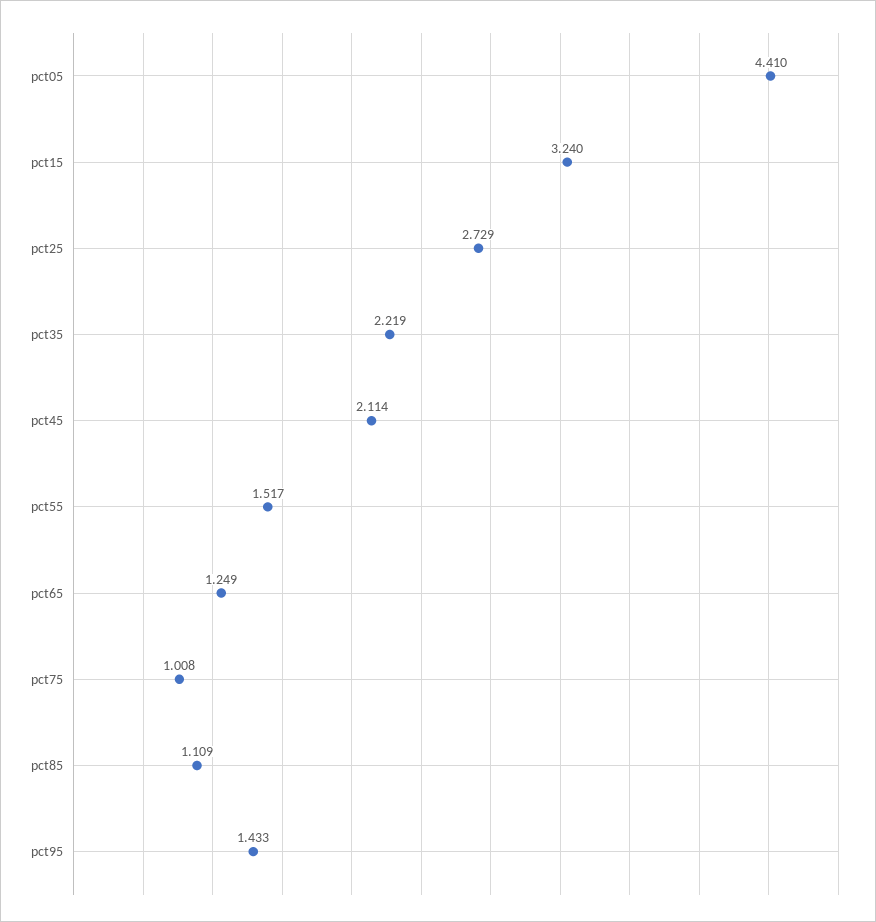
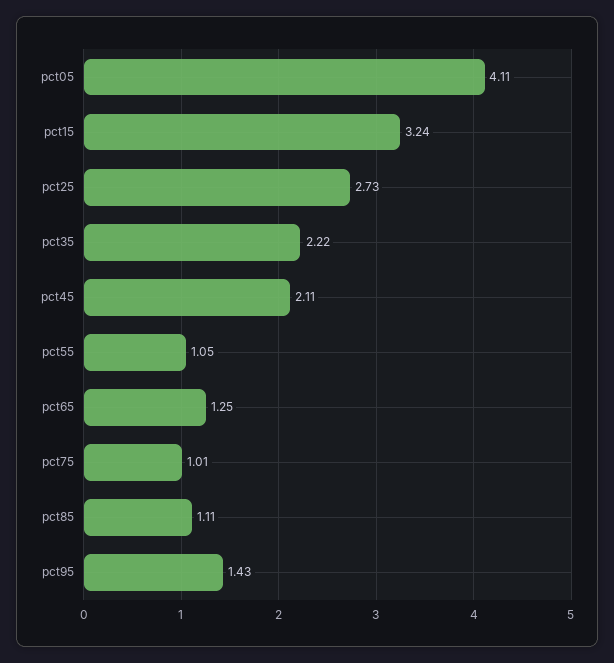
pct05: 4.41 -> 4.11
pct55: 1.517 -> 1.05

